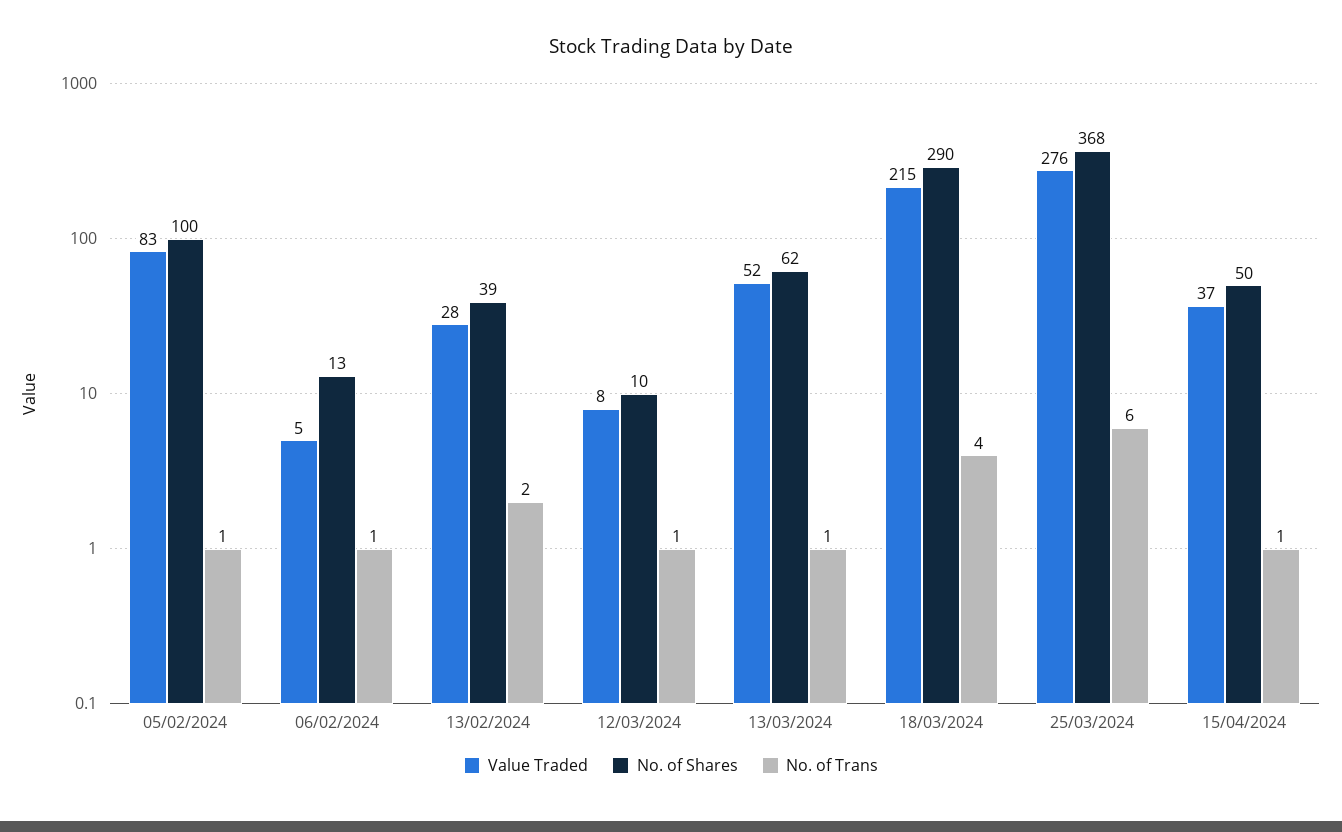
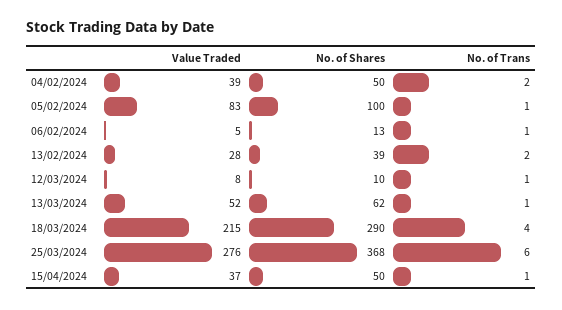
Value Traded, 04/02/2024: none -> 39
No. of Shares, 04/02/2024: none -> 50
No. of Trans, 04/02/2024: none -> 2

